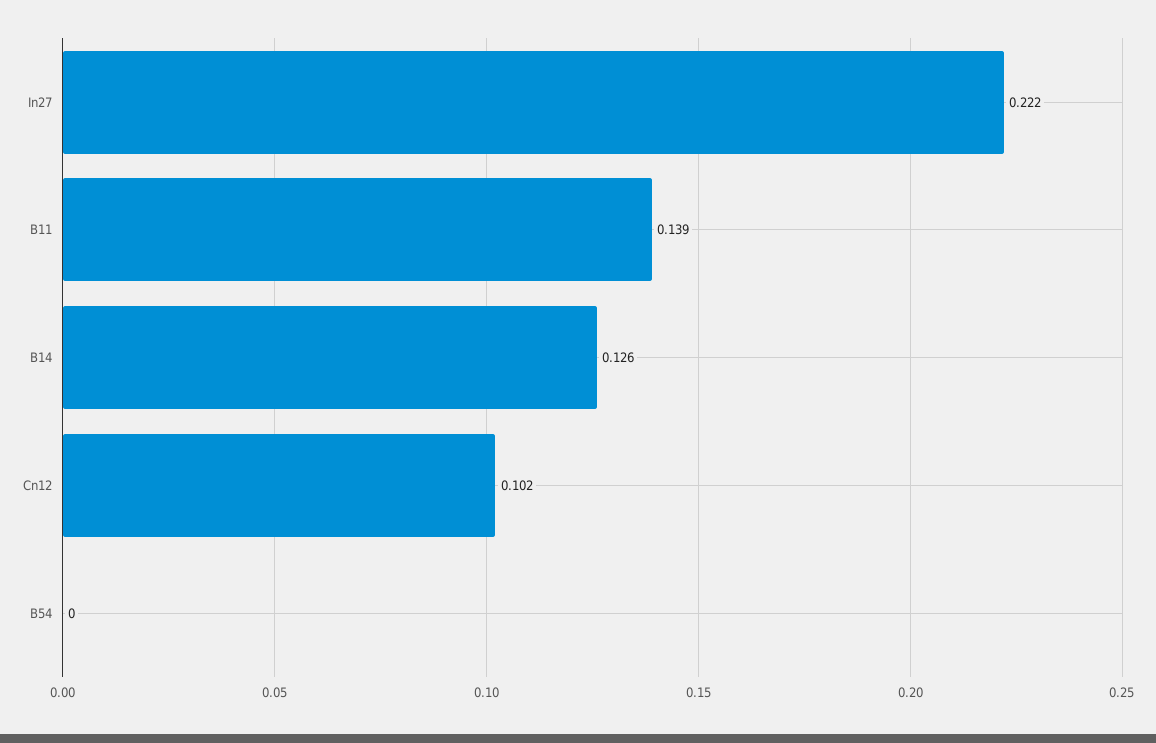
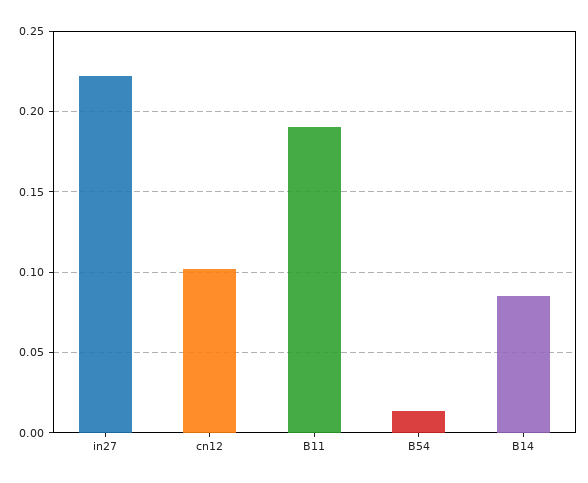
B11: 0.139 -> 0.19
B14: 0.126 -> 0.085
B54: 0 -> 0.015

